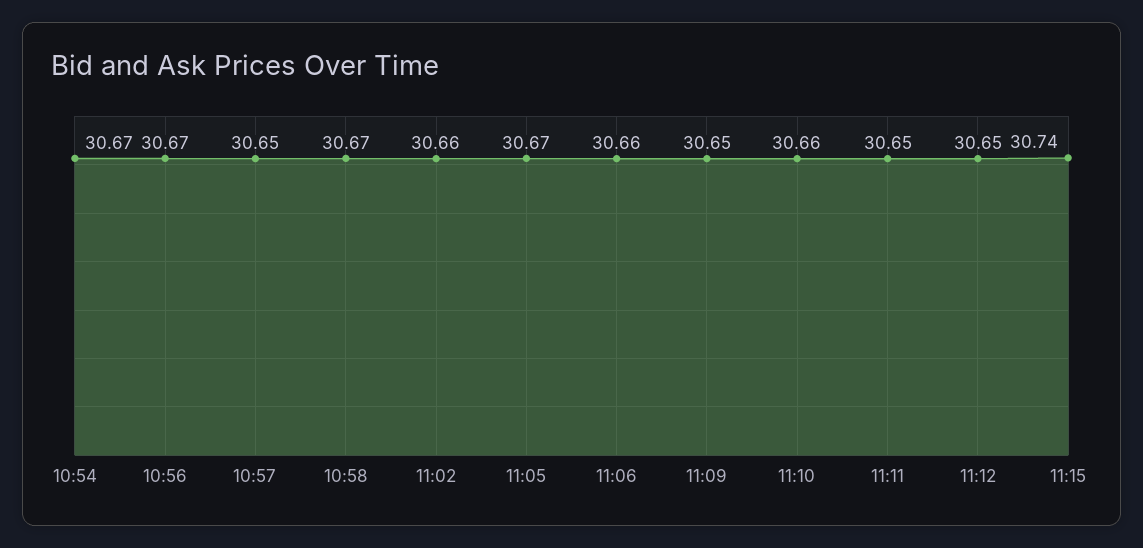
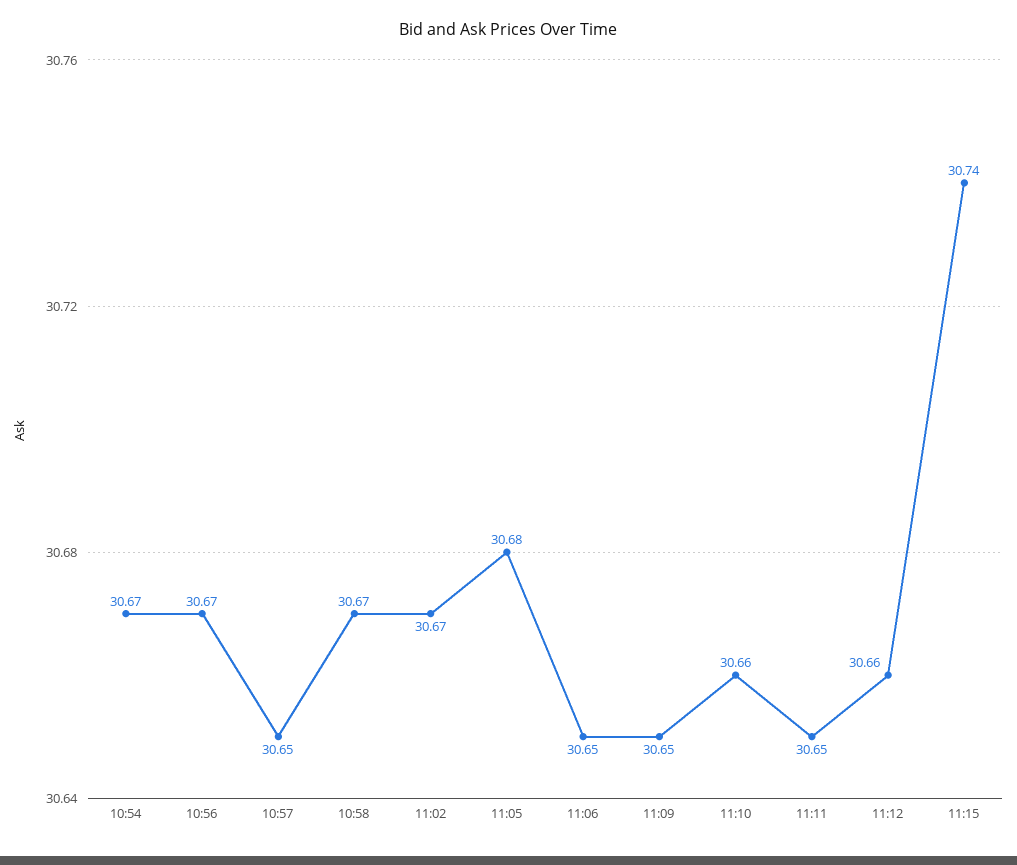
11:02: 30.66 -> 30.67
11:05: 30.67 -> 30.68
11:06: 30.66 -> 30.65
11:12: 30.65 -> 30.66

